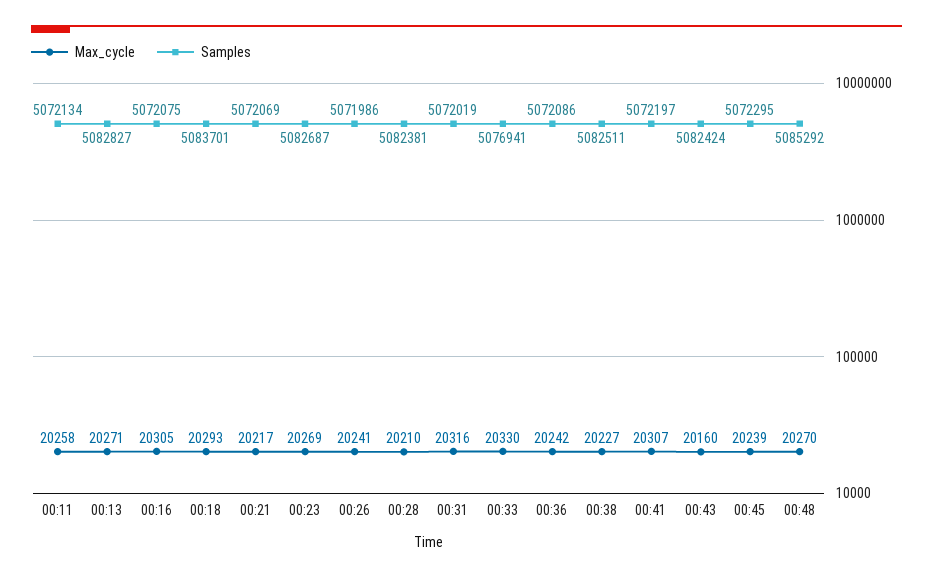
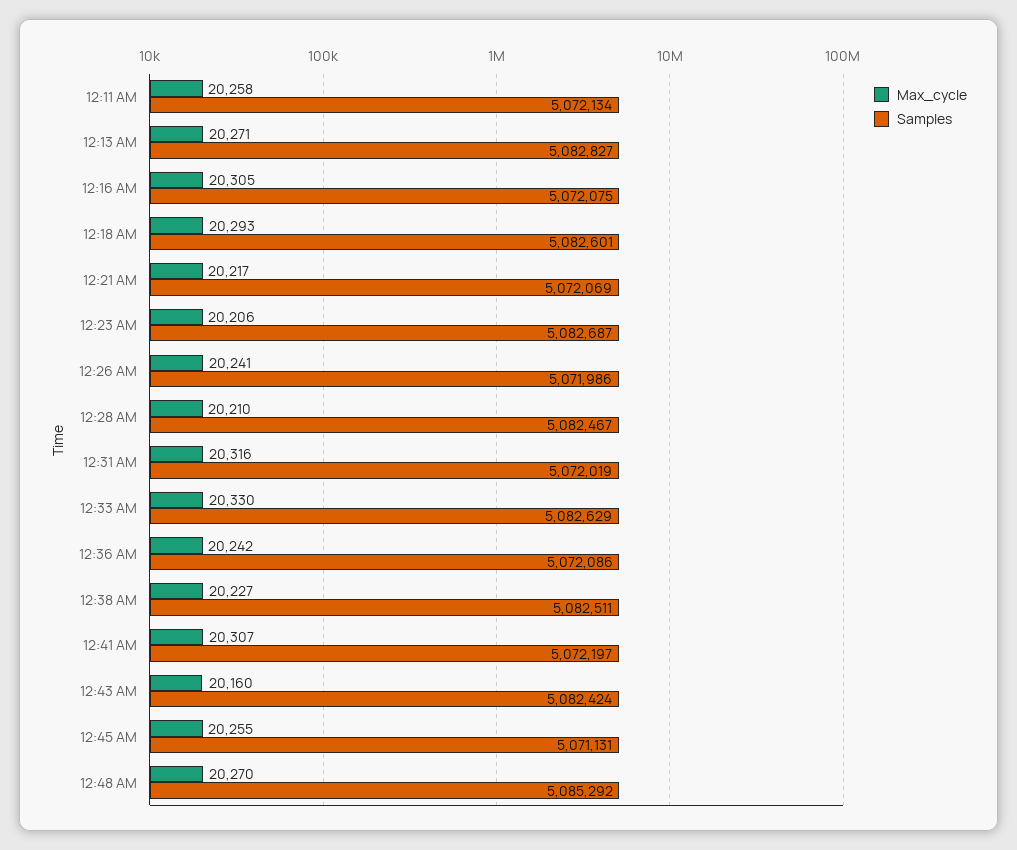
Samples, 00:18: 5083701 -> 5082601
Max_cycle, 00:23: 20269 -> 20206
Samples, 00:28: 5082381 -> 5082467
Samples, 00:33: 5076941 -> 5082629
Max_cycle, 00:45: 20239 -> 20255
Samples, 00:45: 5072295 -> 5071131

